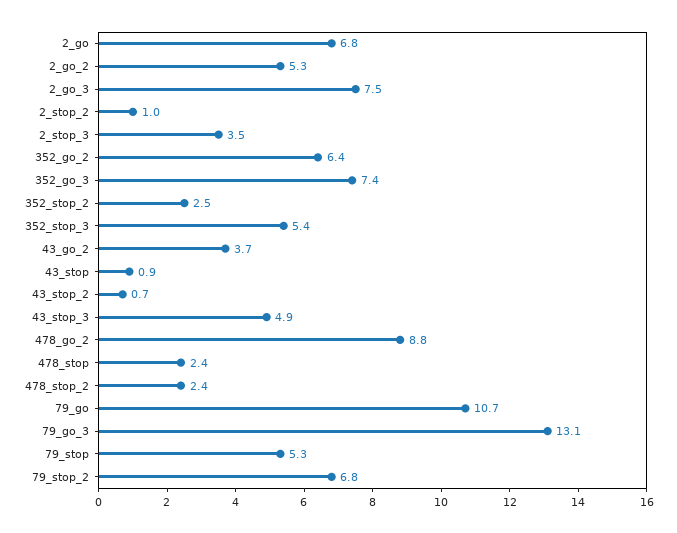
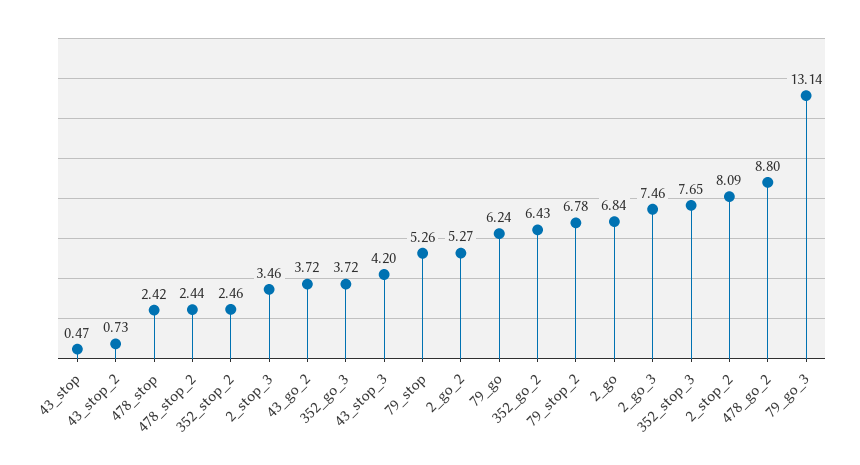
2_stop_2: 1 -> 8.09
352_go_3: 7.4 -> 3.72
352_stop_3: 5.4 -> 7.65
43_stop: 0.9 -> 0.47
43_stop_3: 4.9 -> 4.2
79_go: 10.7 -> 6.24

